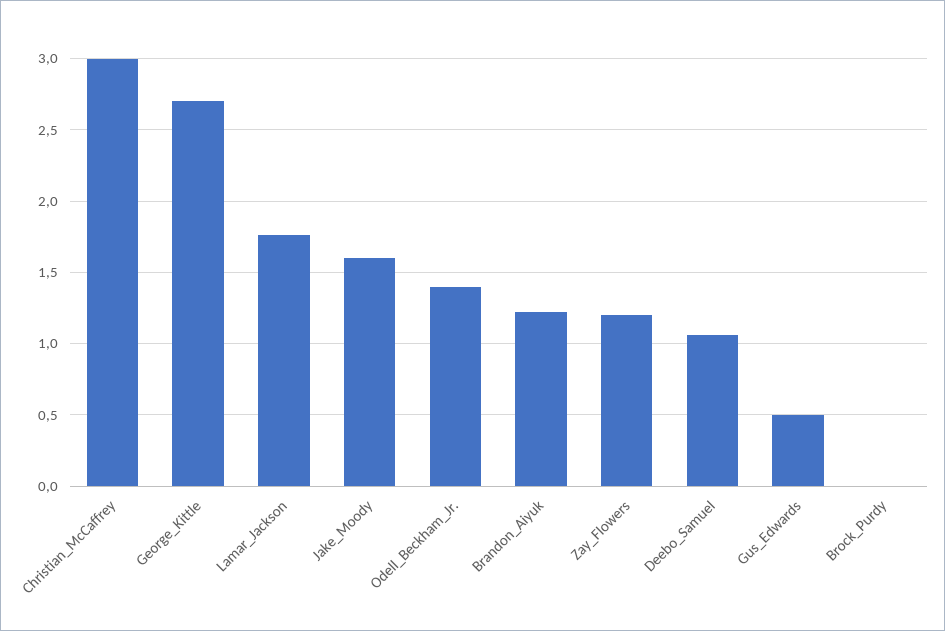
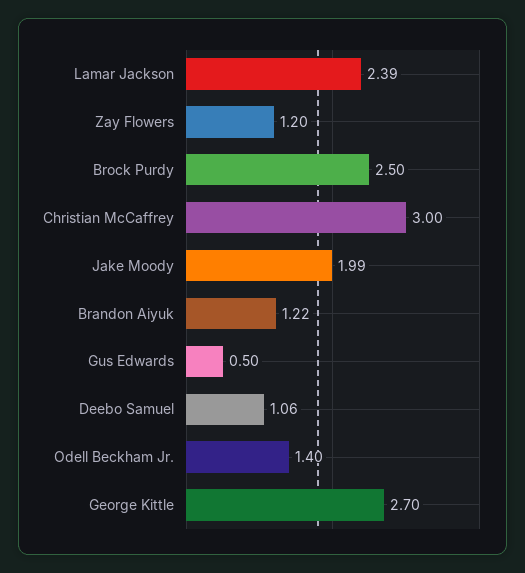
Lamar_Jackson: 1.75 -> 2.39
Jake_Moody: 1.6 -> 1.99
Brock_Purdy: 0 -> 2.5

